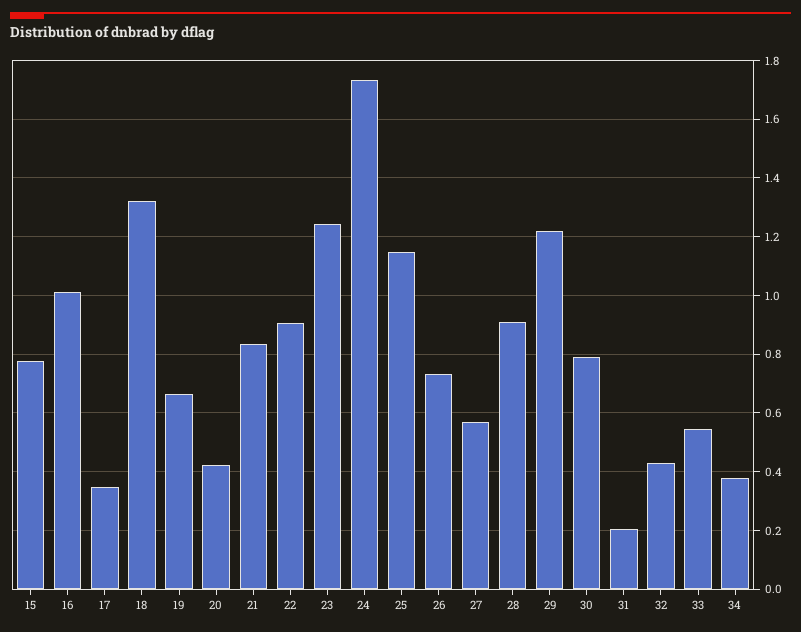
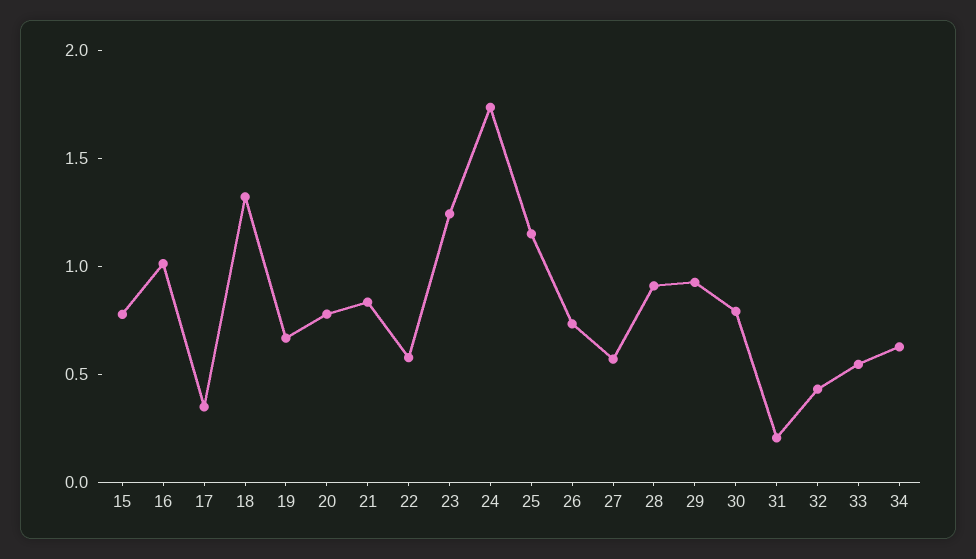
20: 0.425 -> 0.8
22: 0.9 -> 0.6
29: 1.225 -> 0.9
34: 0.375 -> 0.6

